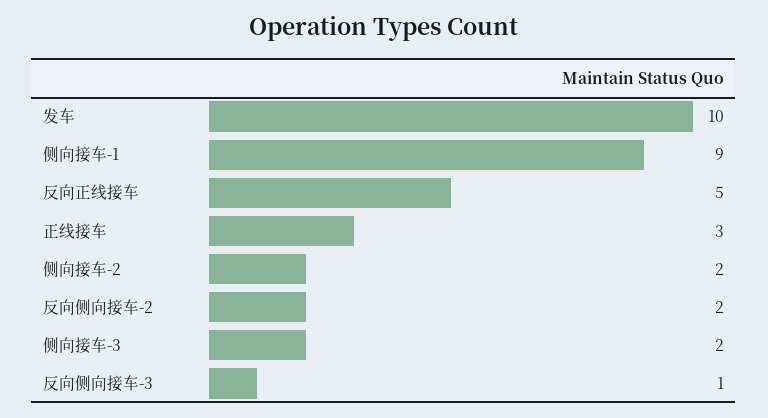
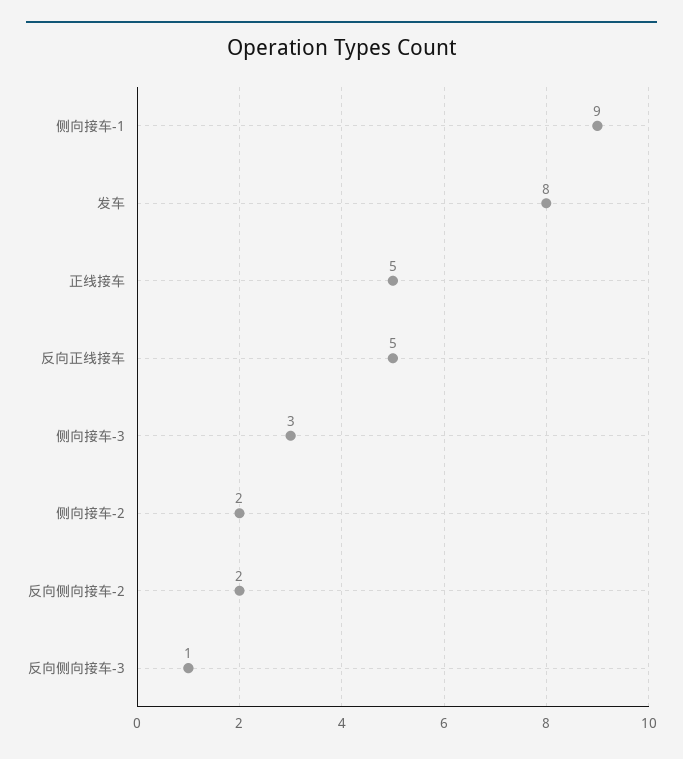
发车: 10 -> 8
正线接车: 3 -> 5
侧向接车-3: 2 -> 3

